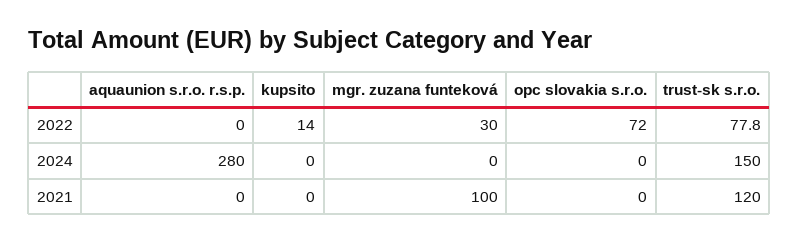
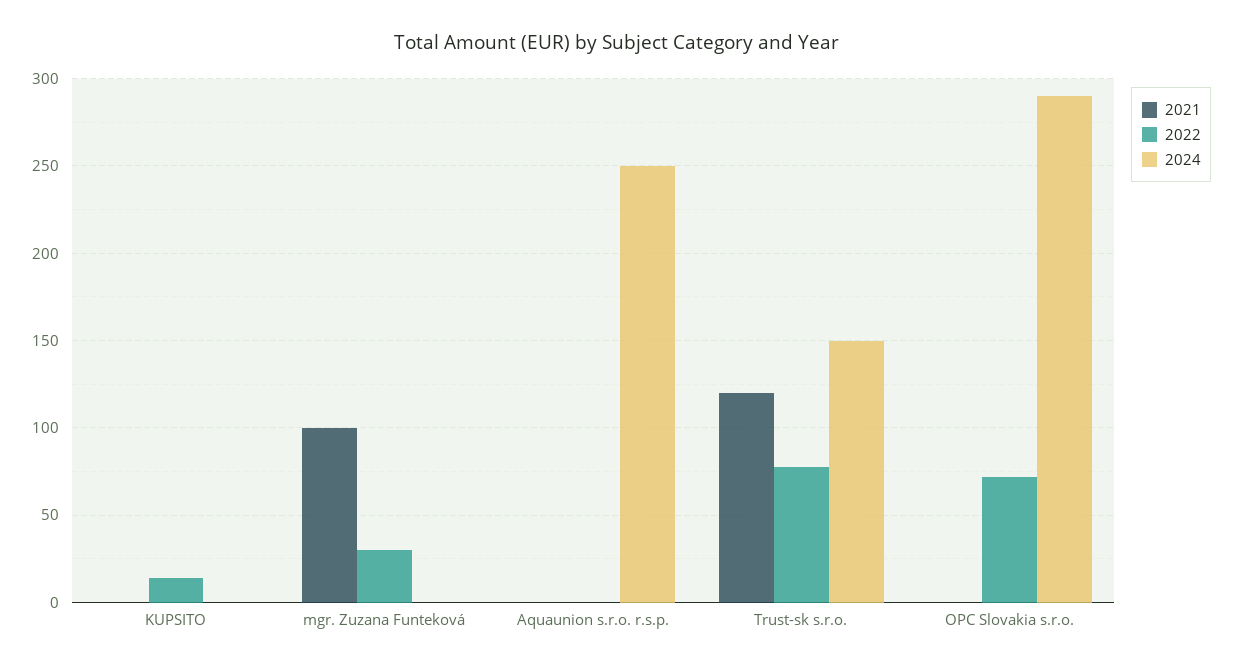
2024, aquaunion s.r.o. r.s.p.: 280 -> 250
2024, opc slovakia s.r.o.: 0 -> 290

